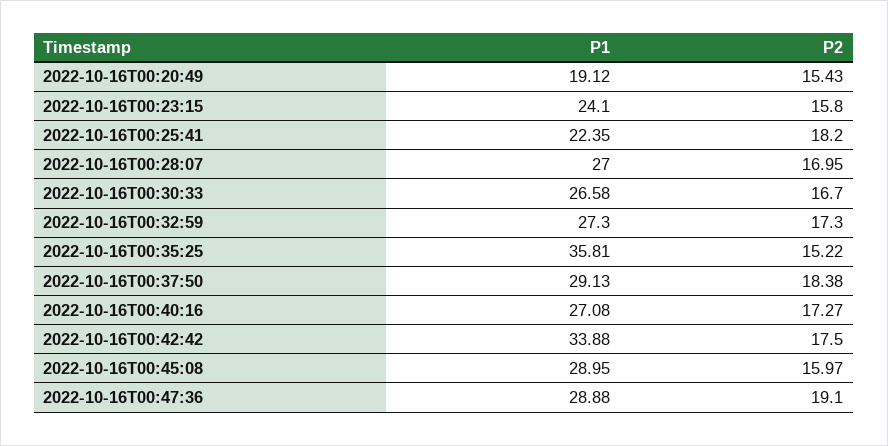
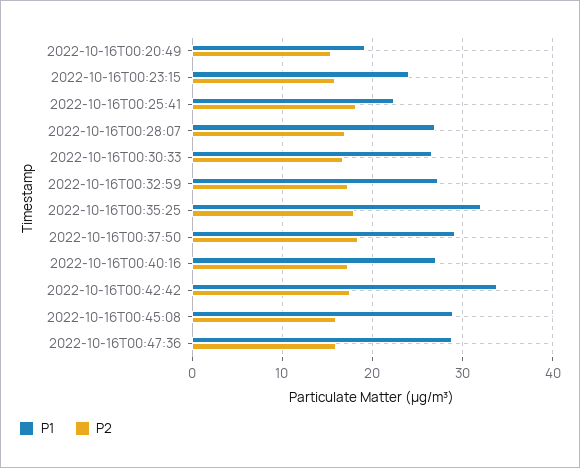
P1, 2022-10-16T00:35:25: 35.81 -> 32
P2, 2022-10-16T00:35:25: 15.22 -> 18
P2, 2022-10-16T00:47:36: 19.1 -> 16

